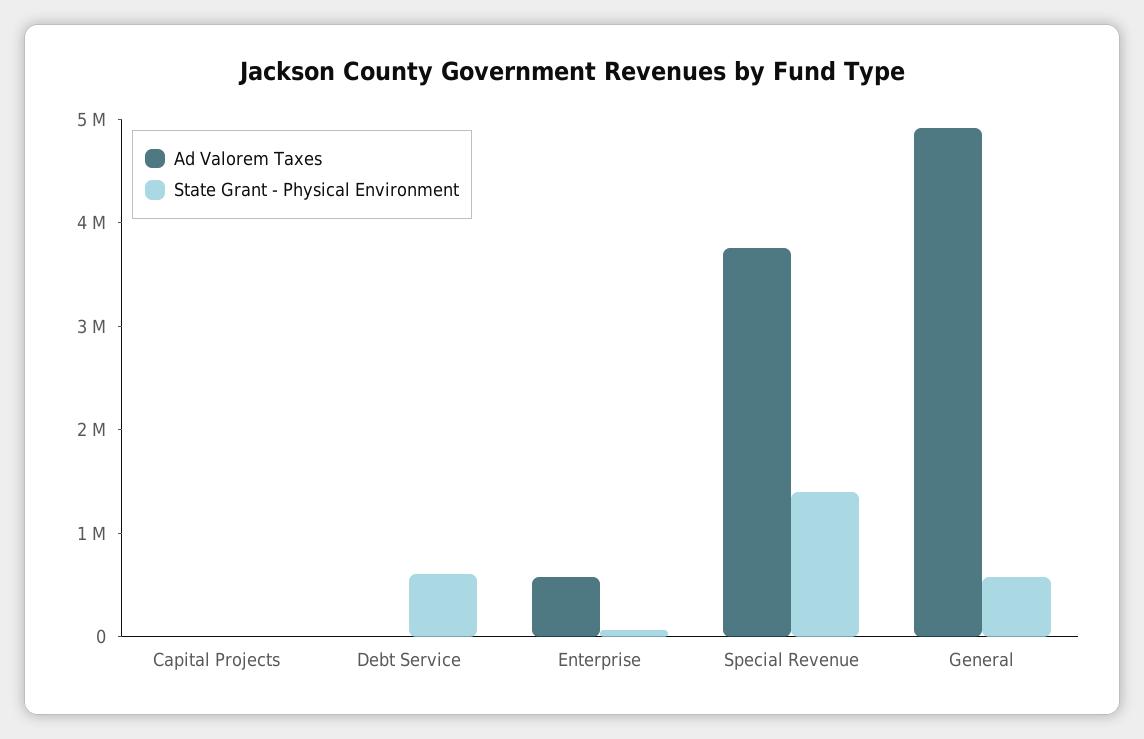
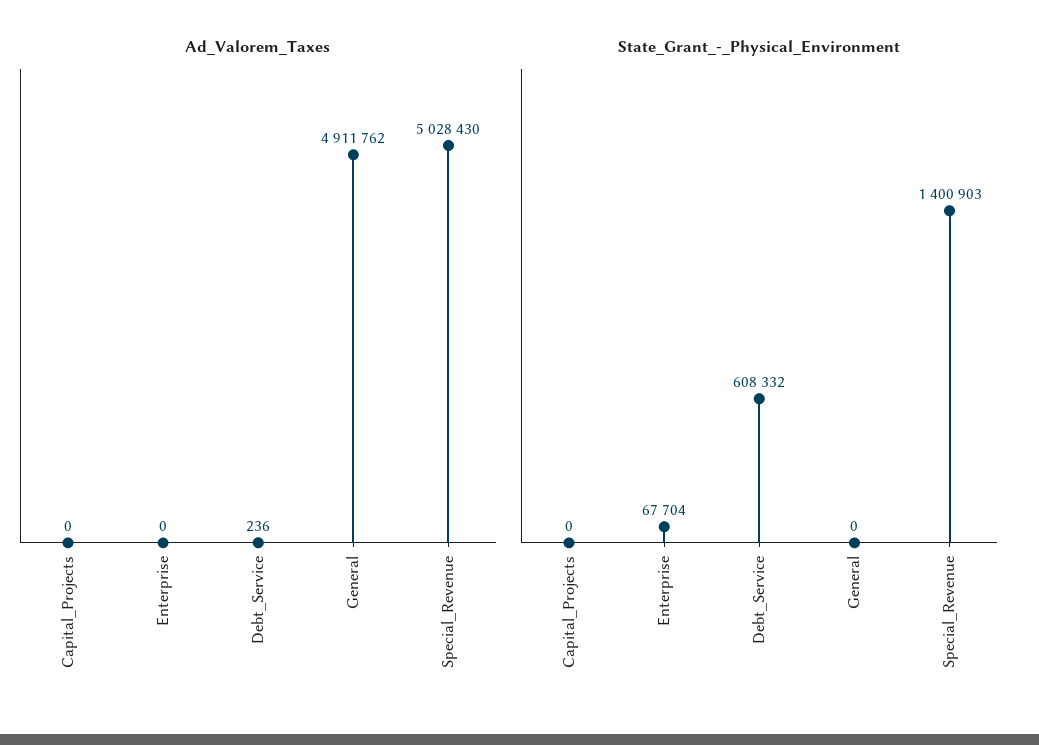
Ad Valorem Taxes, Enterprise: 600000 -> 0
Ad Valorem Taxes, Special Revenue: 3800000 -> 5028430
State Grant - Physical Environment, General: 600000 -> 0

